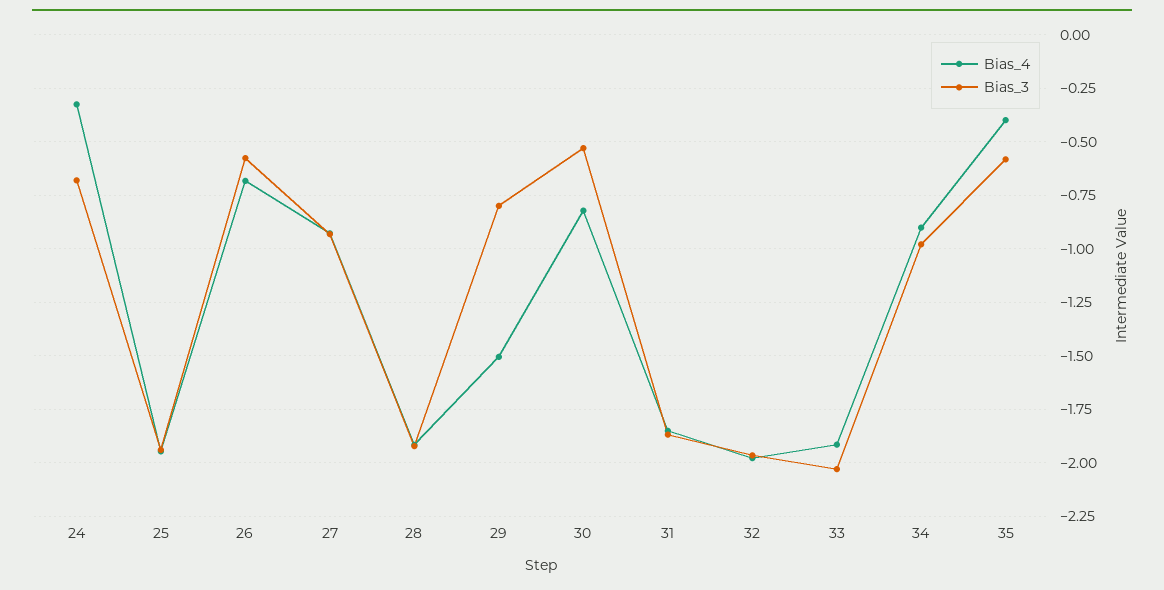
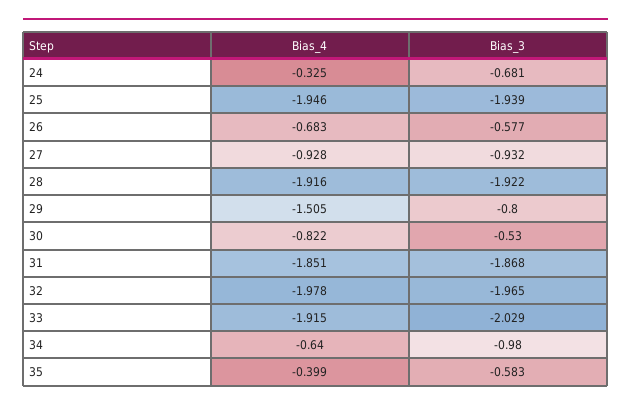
Bias_4, 34: -0.9 -> -0.64

